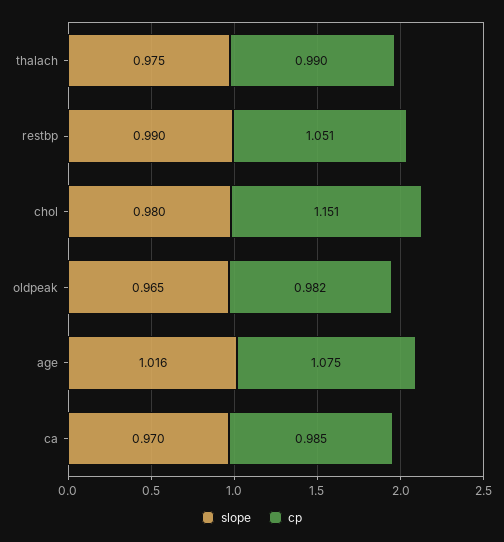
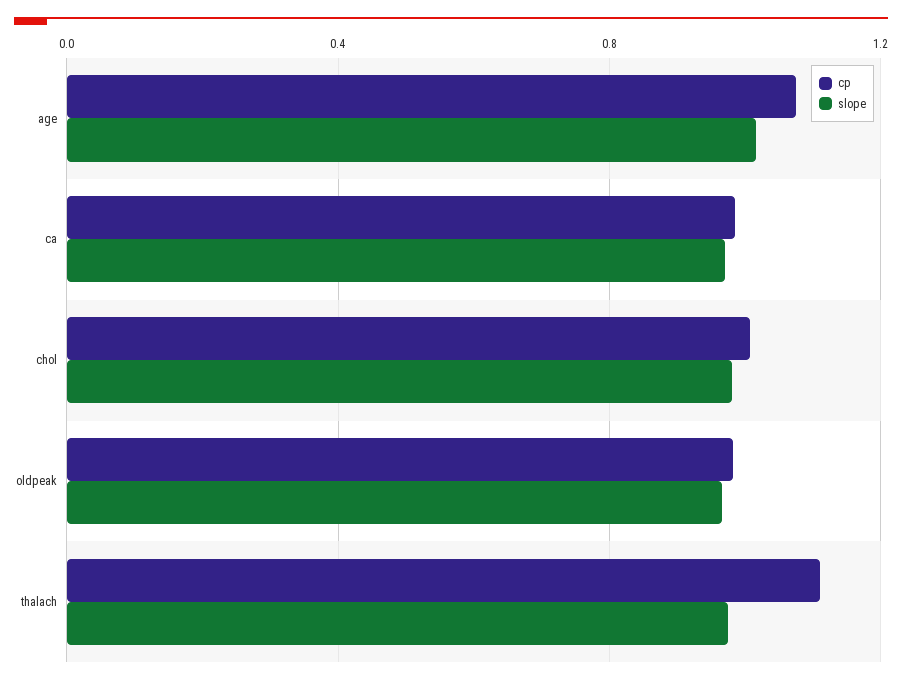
cp, thalach: 0.99 -> 1.1
slope, restbp: 0.99 -> none
cp, restbp: 1.051 -> none
cp, chol: 1.151 -> 1

